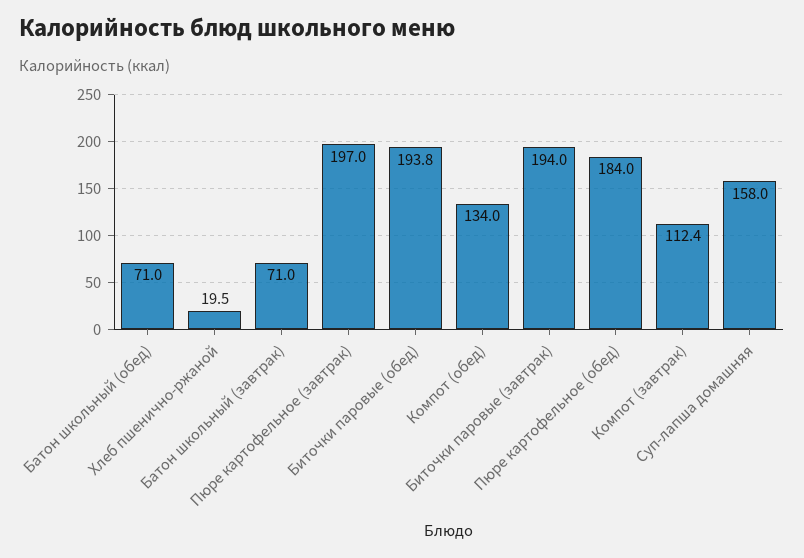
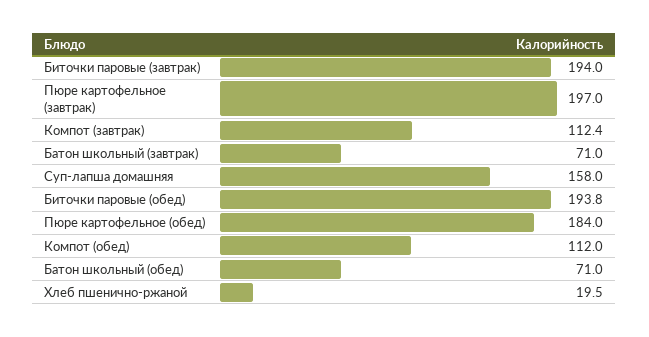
Компот (обед): 134 -> 112

